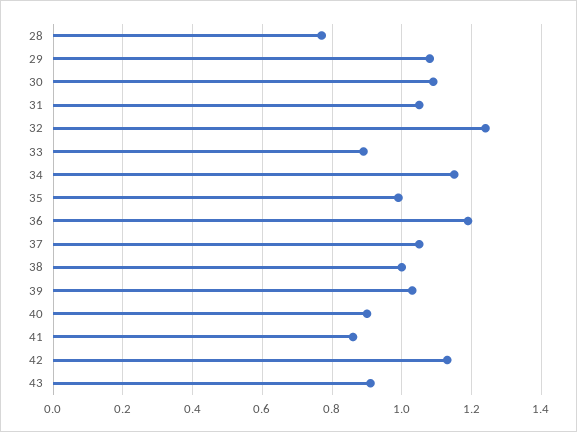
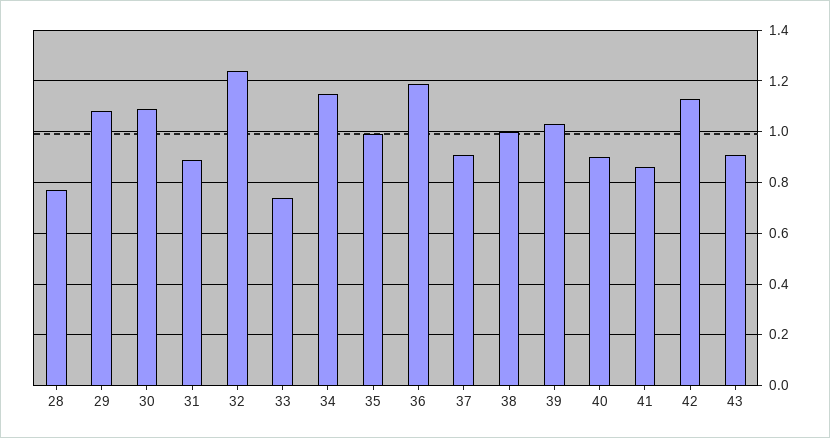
31: 1.05 -> 0.9
33: 0.9 -> 0.75
37: 1.05 -> 0.9

